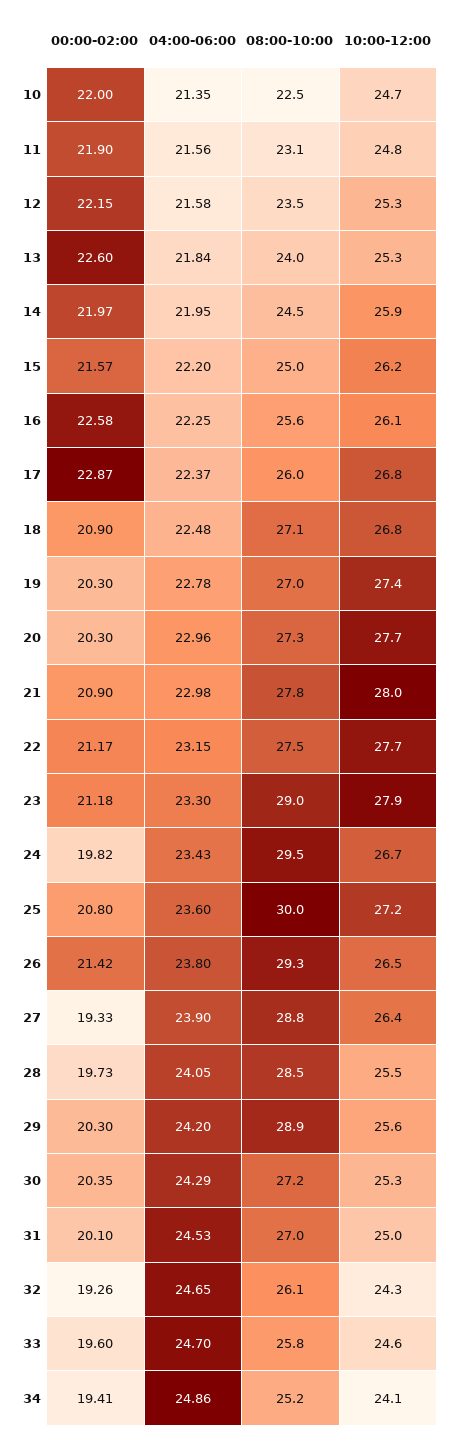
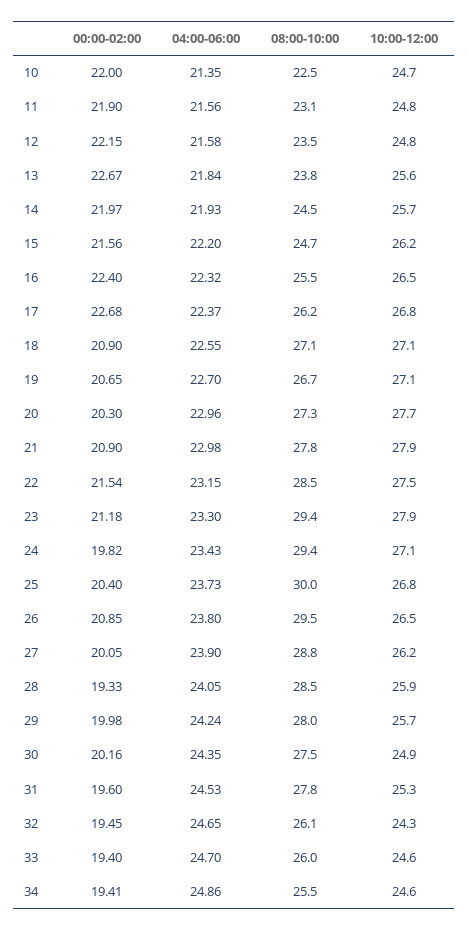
10:00-12:00, 12: 25.3 -> 24.8
00:00-02:00, 13: 22.6 -> 22.67
08:00-10:00, 13: 24 -> 23.8
10:00-12:00, 13: 25.3 -> 25.6
04:00-06:00, 14: 21.95 -> 21.93
10:00-12:00, 14: 25.9 -> 25.7
00:00-02:00, 15: 21.57 -> 21.56
08:00-10:00, 15: 25 -> 24.7
00:00-02:00, 16: 22.58 -> 22.4
04:00-06:00, 16: 22.25 -> 22.32
08:00-10:00, 16: 25.6 -> 25.5
10:00-12:00, 16: 26.1 -> 26.5
00:00-02:00, 17: 22.87 -> 22.68
08:00-10:00, 17: 26 -> 26.2
04:00-06:00, 18: 22.48 -> 22.55
10:00-12:00, 18: 26.8 -> 27.1
00:00-02:00, 19: 20.3 -> 20.65
04:00-06:00, 19: 22.78 -> 22.7
08:00-10:00, 19: 27 -> 26.7
10:00-12:00, 19: 27.4 -> 27.1
10:00-12:00, 21: 28 -> 27.9
00:00-02:00, 22: 21.17 -> 21.54
08:00-10:00, 22: 27.5 -> 28.5
10:00-12:00, 22: 27.7 -> 27.5
08:00-10:00, 23: 29 -> 29.4
08:00-10:00, 24: 29.5 -> 29.4
10:00-12:00, 24: 26.7 -> 27.1
00:00-02:00, 25: 20.8 -> 20.4
04:00-06:00, 25: 23.6 -> 23.73
10:00-12:00, 25: 27.2 -> 26.8
00:00-02:00, 26: 21.42 -> 20.85
08:00-10:00, 26: 29.3 -> 29.5
00:00-02:00, 27: 19.33 -> 20.05
10:00-12:00, 27: 26.4 -> 26.2
00:00-02:00, 28: 19.73 -> 19.33
10:00-12:00, 28: 25.5 -> 25.9
00:00-02:00, 29: 20.3 -> 19.98
04:00-06:00, 29: 24.2 -> 24.24
08:00-10:00, 29: 28.9 -> 28
10:00-12:00, 29: 25.6 -> 25.7
00:00-02:00, 30: 20.35 -> 20.16
04:00-06:00, 30: 24.29 -> 24.35
08:00-10:00, 30: 27.2 -> 27.5
10:00-12:00, 30: 25.3 -> 24.9
00:00-02:00, 31: 20.1 -> 19.6
08:00-10:00, 31: 27 -> 27.8
10:00-12:00, 31: 25 -> 25.3
00:00-02:00, 32: 19.26 -> 19.45
00:00-02:00, 33: 19.6 -> 19.4
08:00-10:00, 33: 25.8 -> 26
08:00-10:00, 34: 25.2 -> 25.5
10:00-12:00, 34: 24.1 -> 24.6

